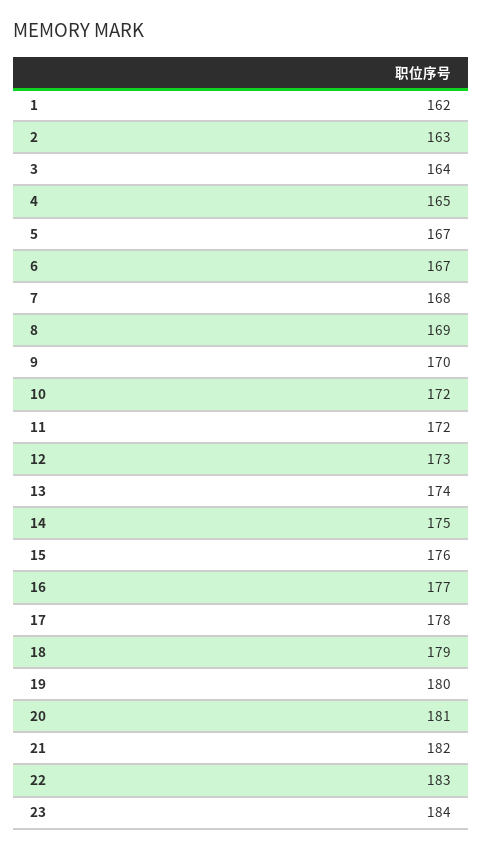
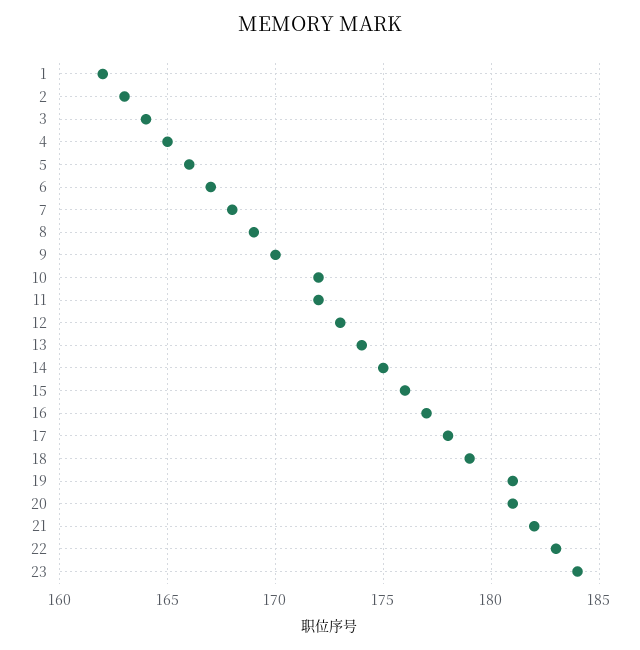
5: 167 -> 166
19: 180 -> 181

